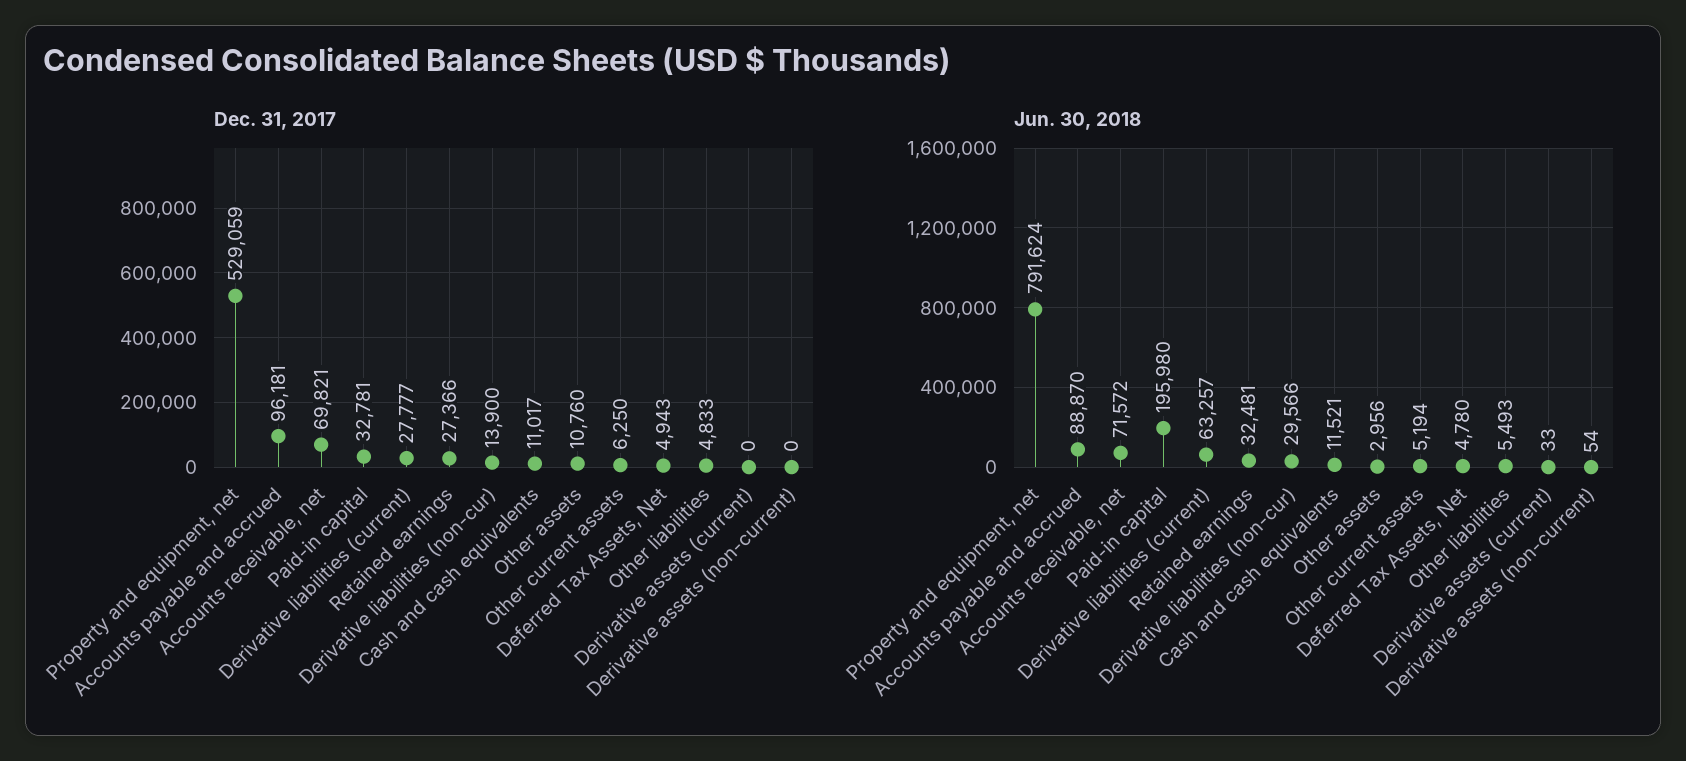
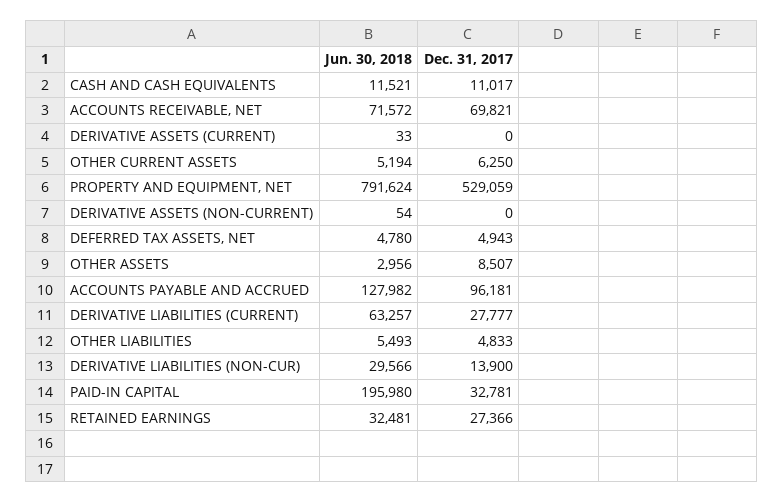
Dec. 31, 2017, Other assets: 10760 -> 8507
Jun. 30, 2018, Accounts payable and accrued: 88870 -> 127982

